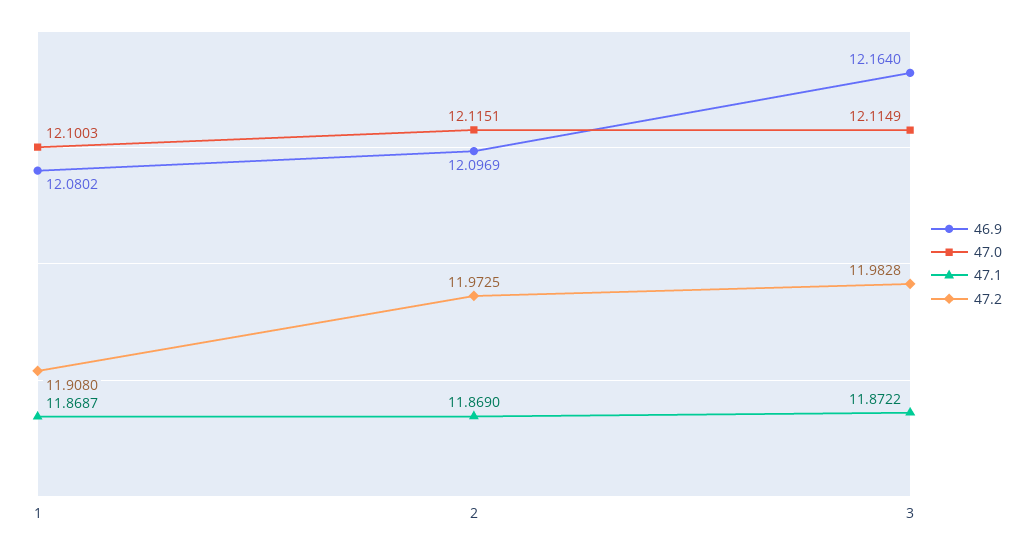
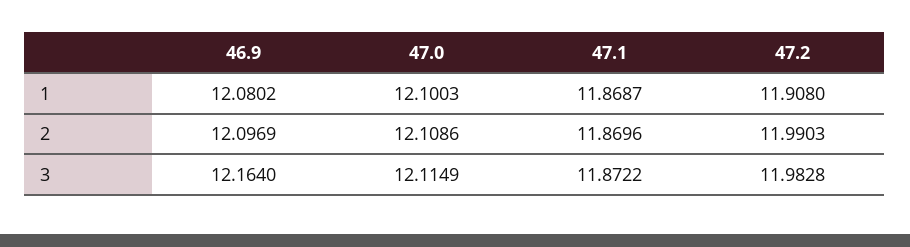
47.0, 2: 12.1151 -> 12.1086
47.1, 2: 11.869 -> 11.8696
47.2, 2: 11.9725 -> 11.9903

